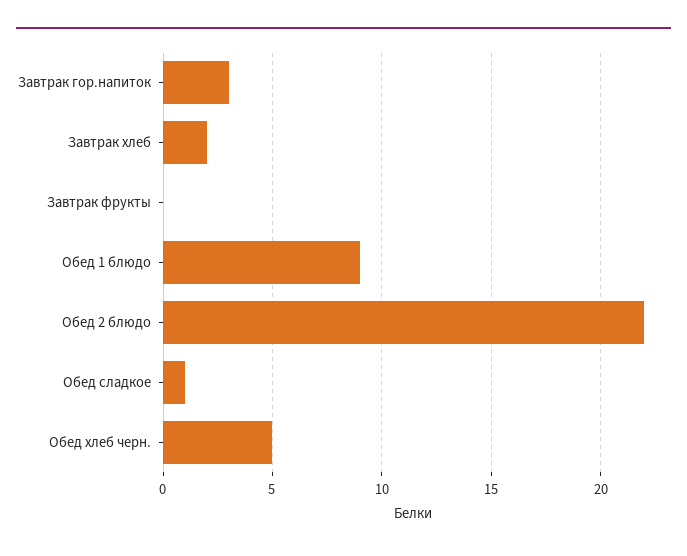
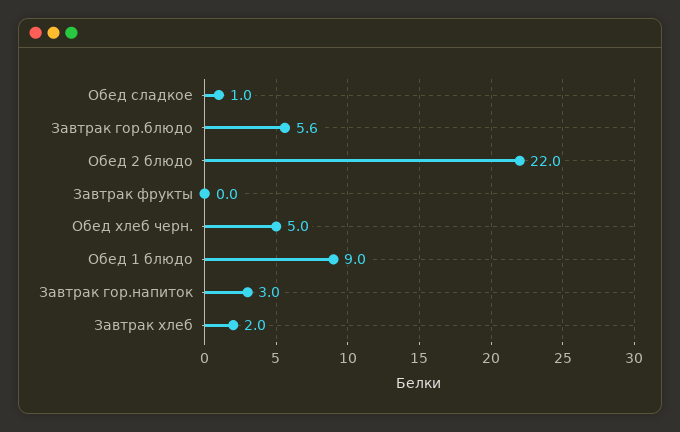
Завтрак гор.блюдо: none -> 5.6

